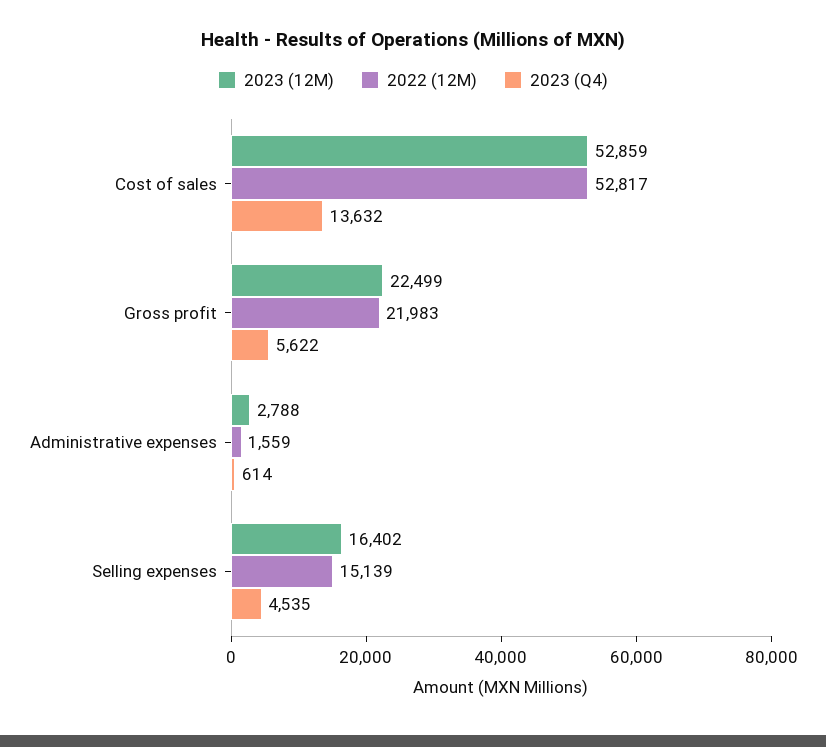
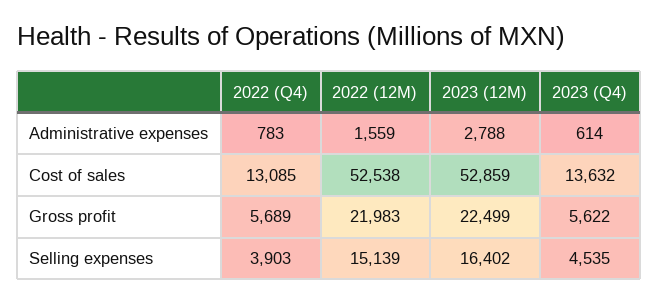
2022 (12M), Cost of sales: 52817 -> 52538
2022 (Q4), Administrative expenses: none -> 783
2022 (Q4), Cost of sales: none -> 13085
2022 (Q4), Gross profit: none -> 5689
2022 (Q4), Selling expenses: none -> 3903

